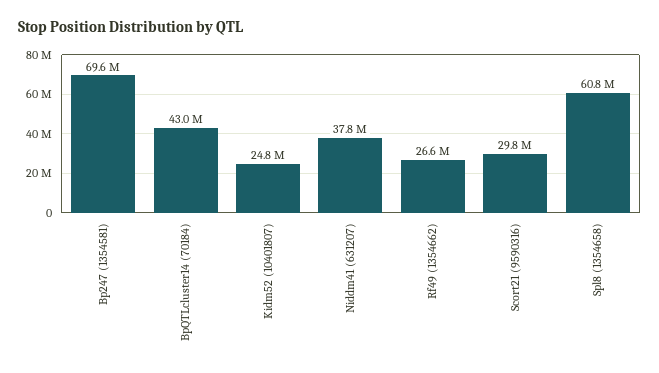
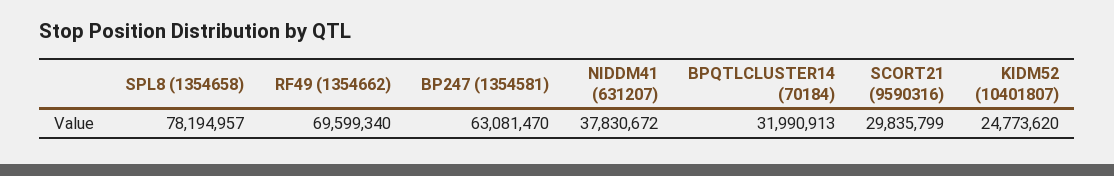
Bp247 (1354581): 69600000 -> 63081470
BpQTLcluster14 (70184): 43000000 -> 31990913
Rf49 (1354662): 26600000 -> 69599340
Spl8 (1354658): 60800000 -> 78194957

